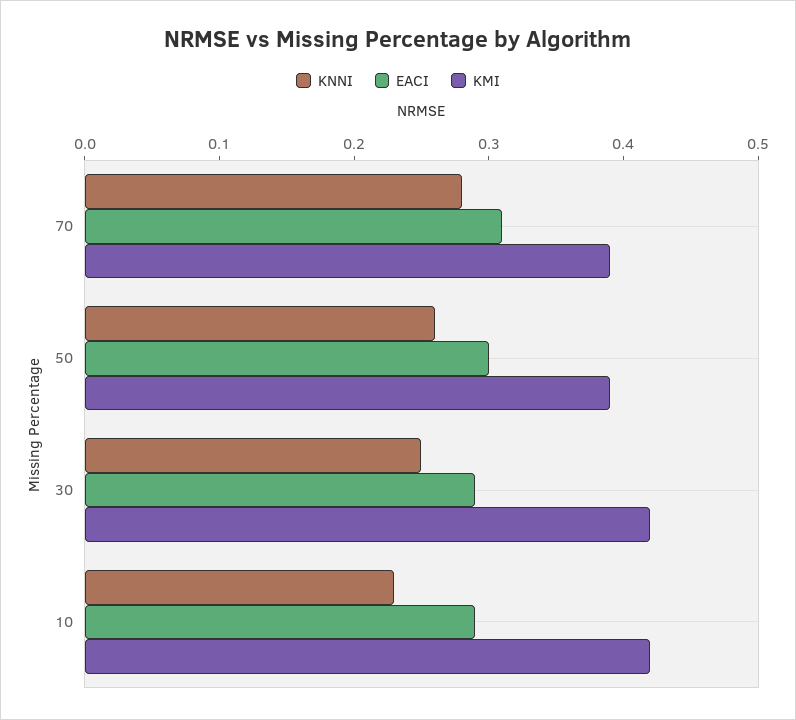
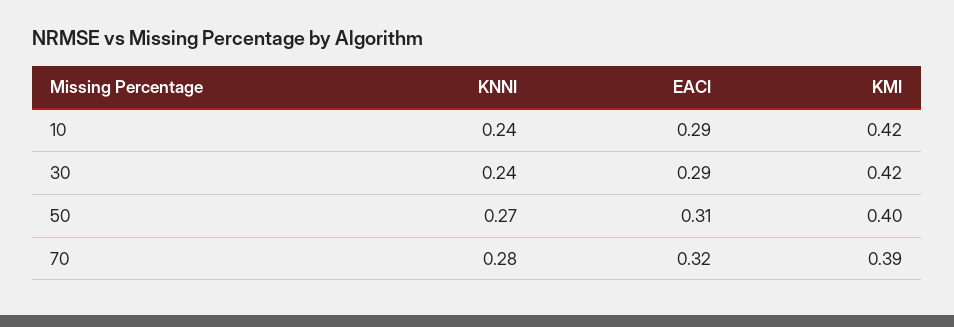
EACI, 70: 0.31 -> 0.32
KNNI, 50: 0.26 -> 0.27
EACI, 50: 0.3 -> 0.31
KMI, 50: 0.39 -> 0.4
KNNI, 30: 0.25 -> 0.24
KNNI, 10: 0.23 -> 0.24

